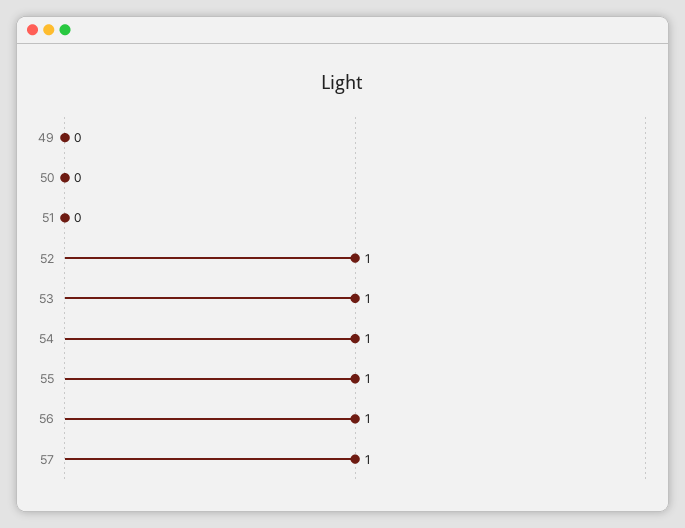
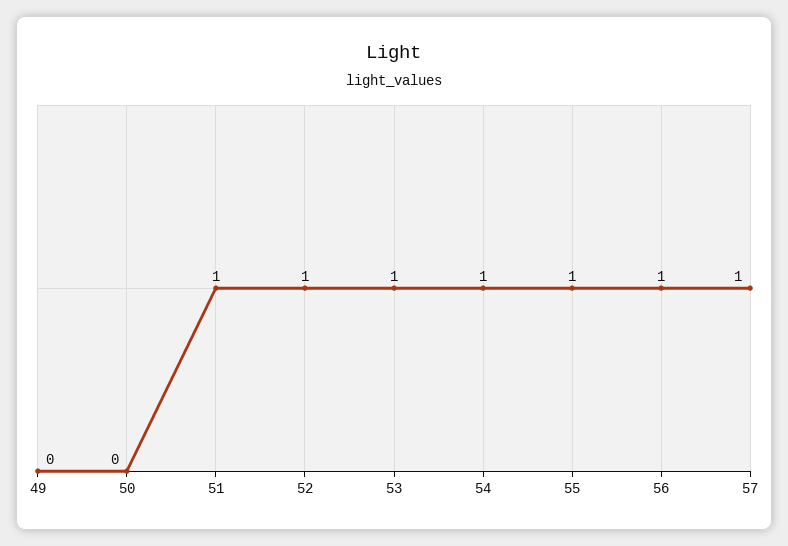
51: 0 -> 1

